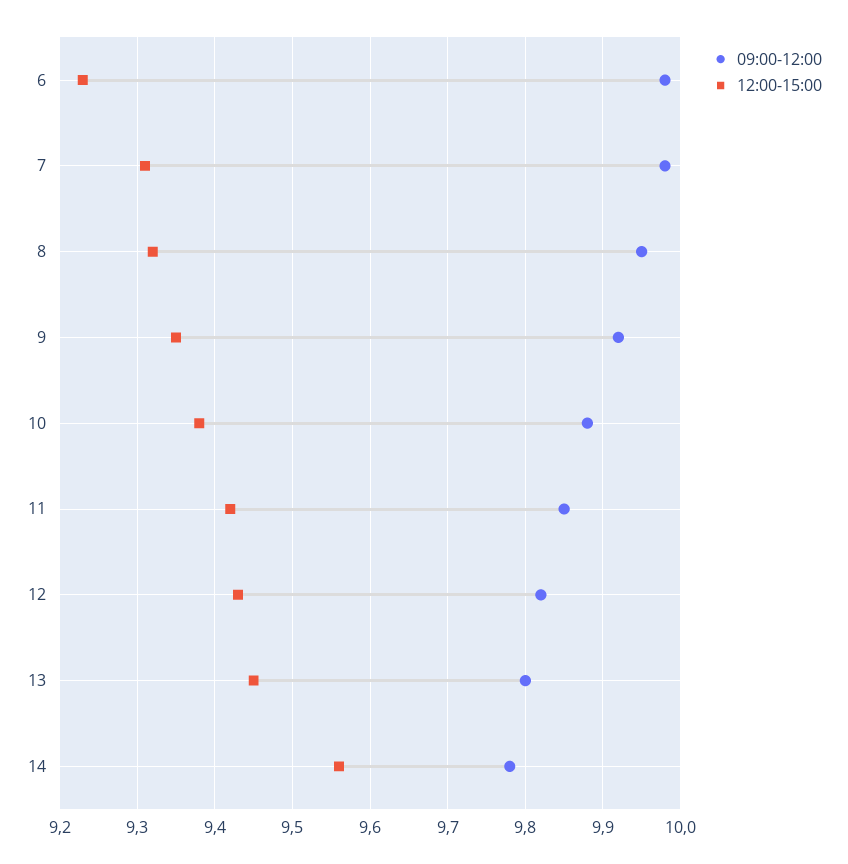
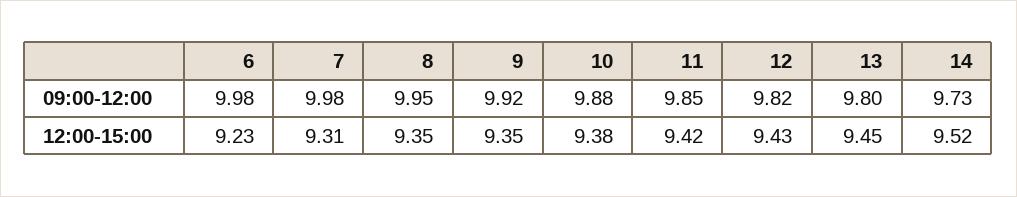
12:00-15:00, 8: 9.32 -> 9.35
09:00-12:00, 14: 9.78 -> 9.73
12:00-15:00, 14: 9.56 -> 9.52

